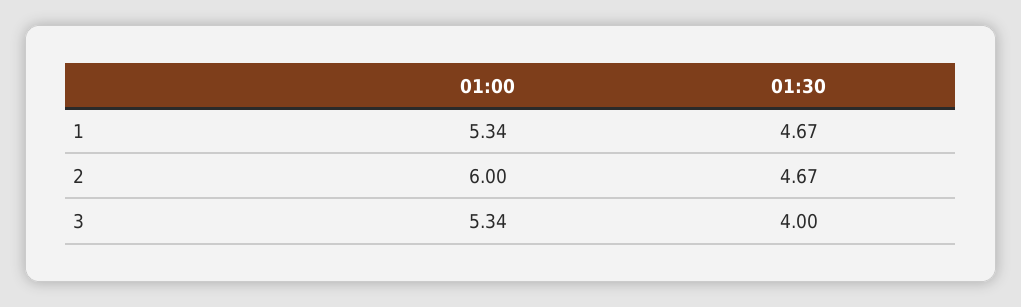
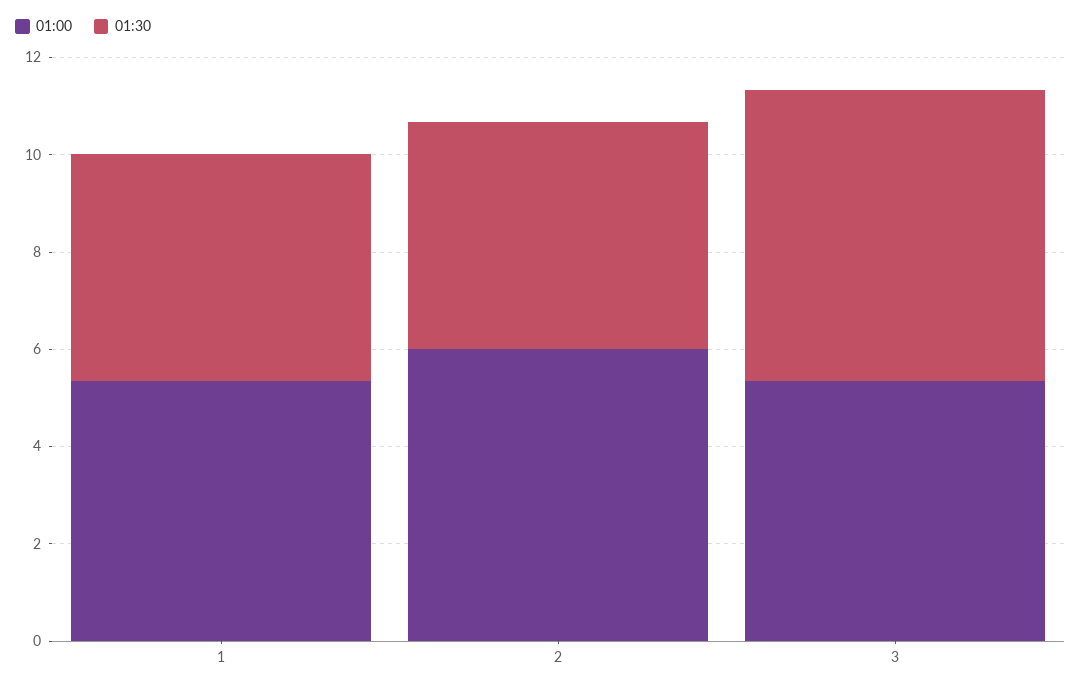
01:30, 3: 4 -> 6

